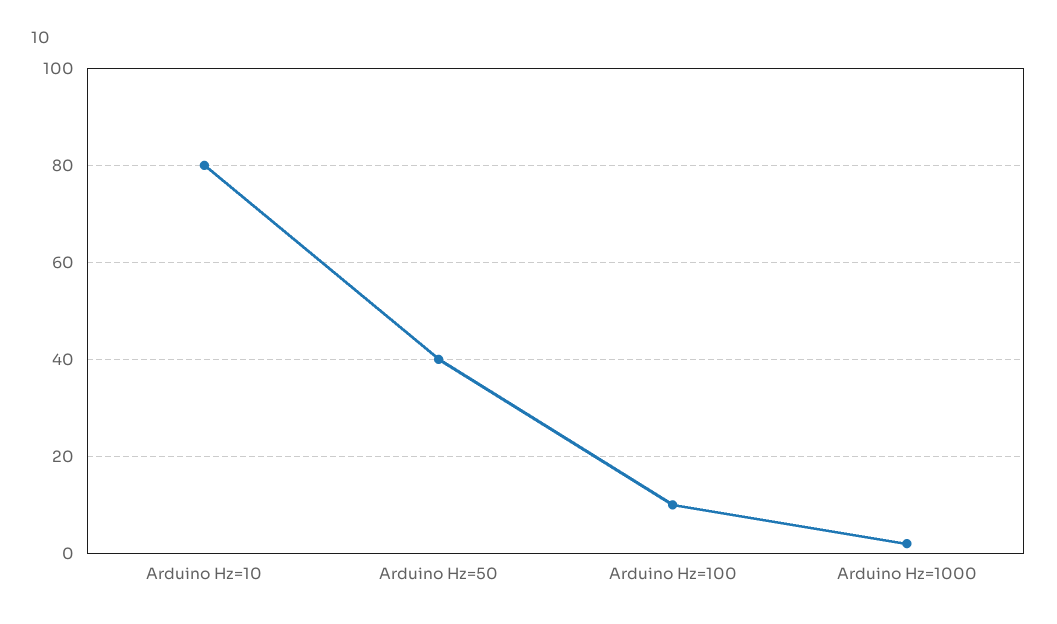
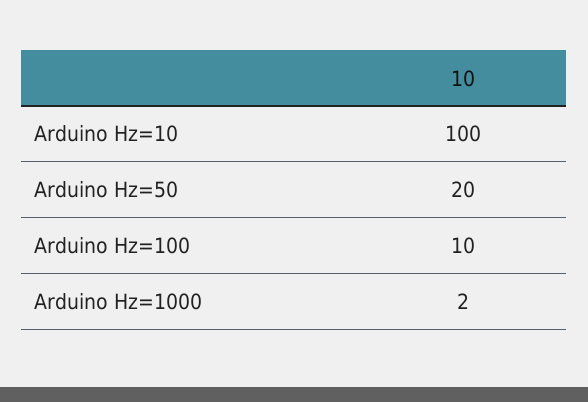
Arduino Hz=10: 80 -> 100
Arduino Hz=50: 40 -> 20

